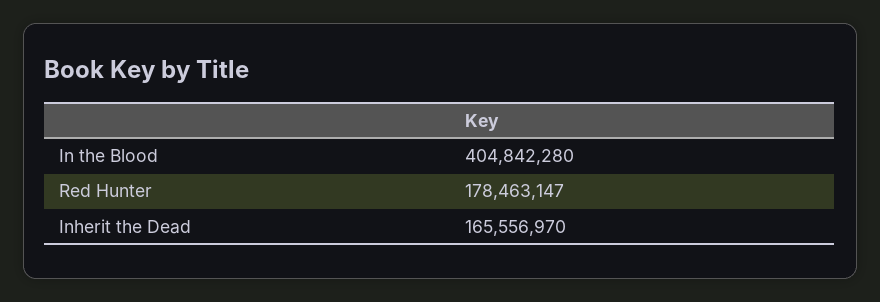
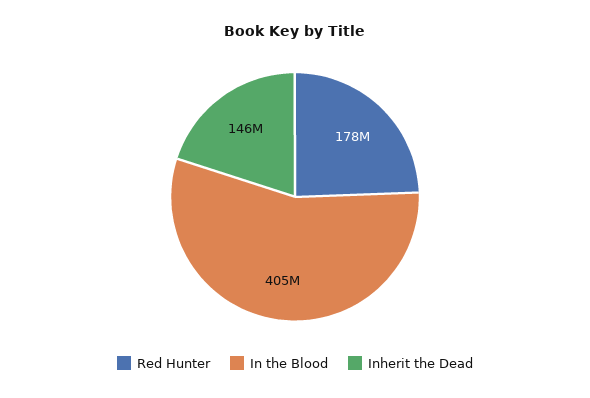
Inherit the Dead: 165556970 -> 146000000

